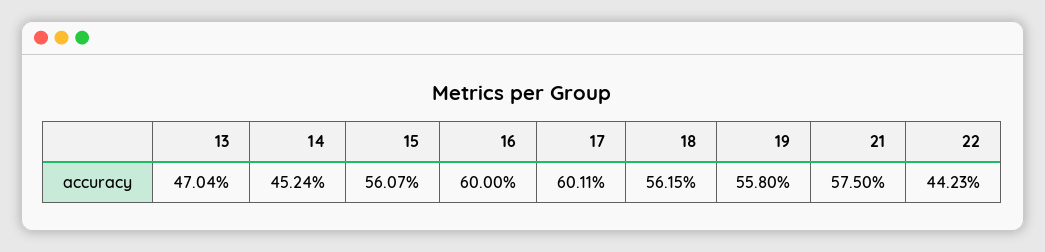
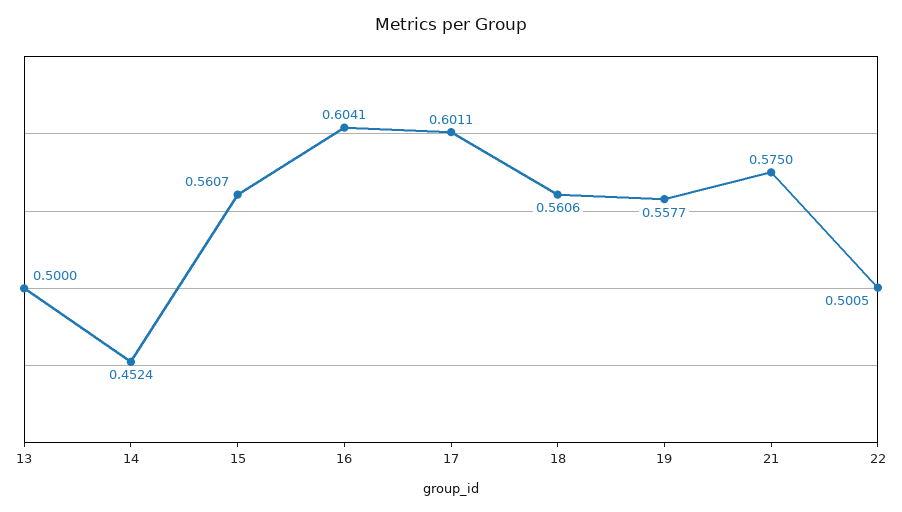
13: 0.4704 -> 0.5
16: 0.6 -> 0.6041
18: 0.5615 -> 0.5606
19: 0.558 -> 0.5577
22: 0.4423 -> 0.5005

